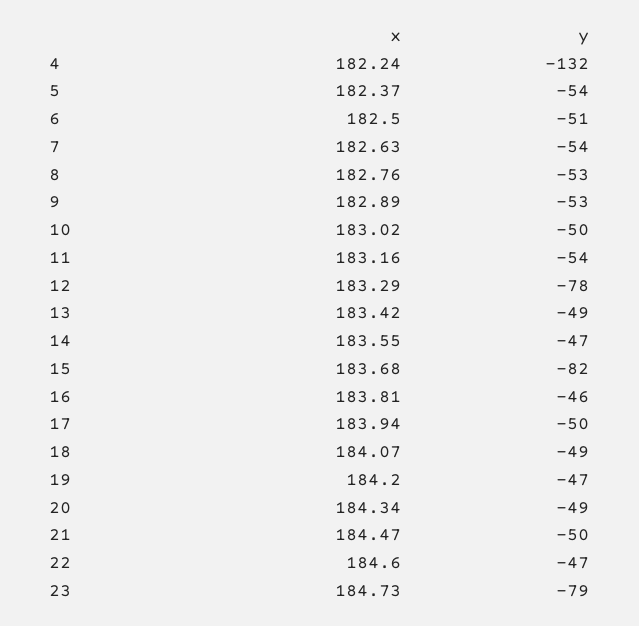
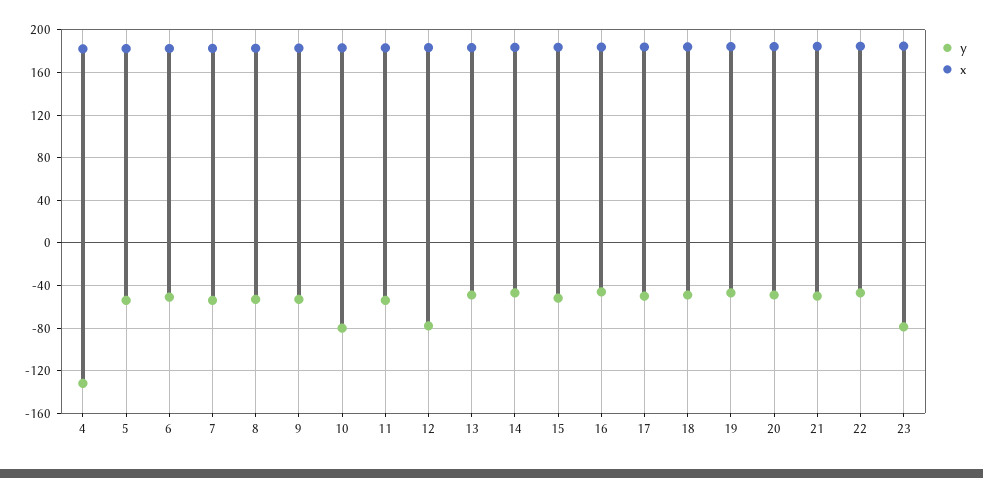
y, 10: -50 -> -80
y, 15: -82 -> -50

